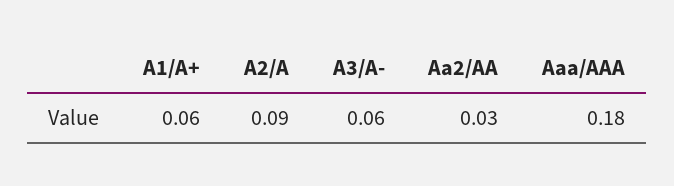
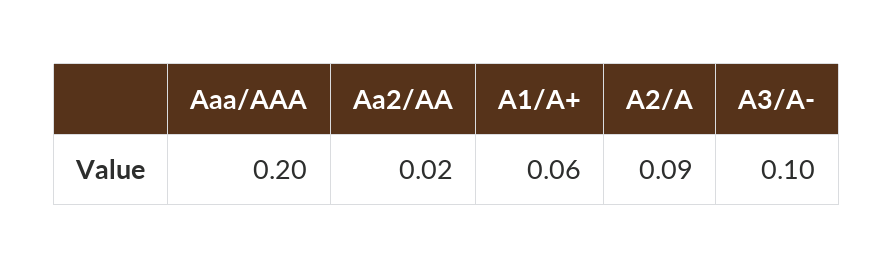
A3/A-: 0.06 -> 0.1
Aa2/AA: 0.03 -> 0.02
Aaa/AAA: 0.18 -> 0.2

